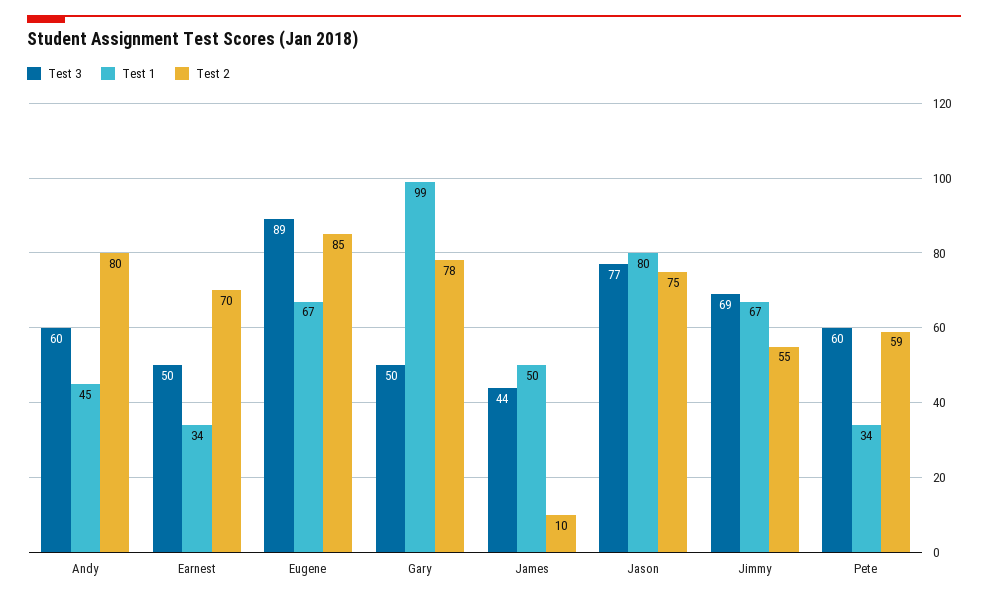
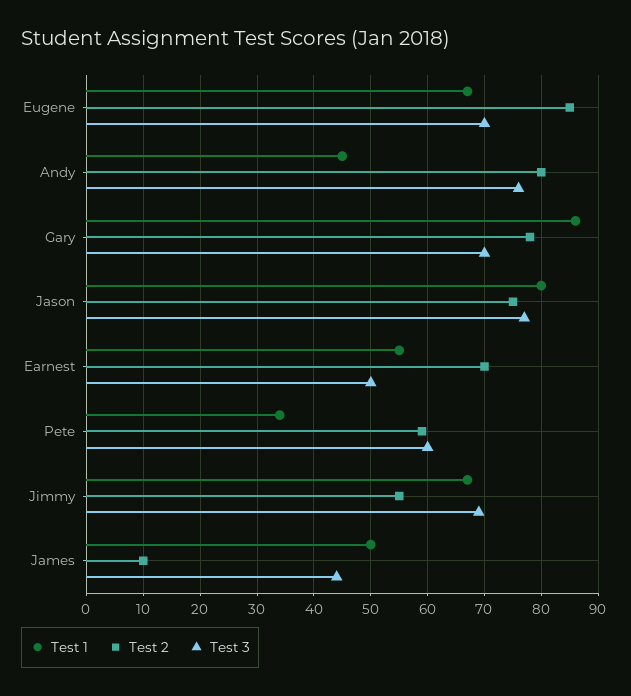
Test 3, Andy: 60 -> 75
Test 1, Earnest: 34 -> 55
Test 3, Eugene: 89 -> 70
Test 3, Gary: 50 -> 70
Test 1, Gary: 99 -> 85

